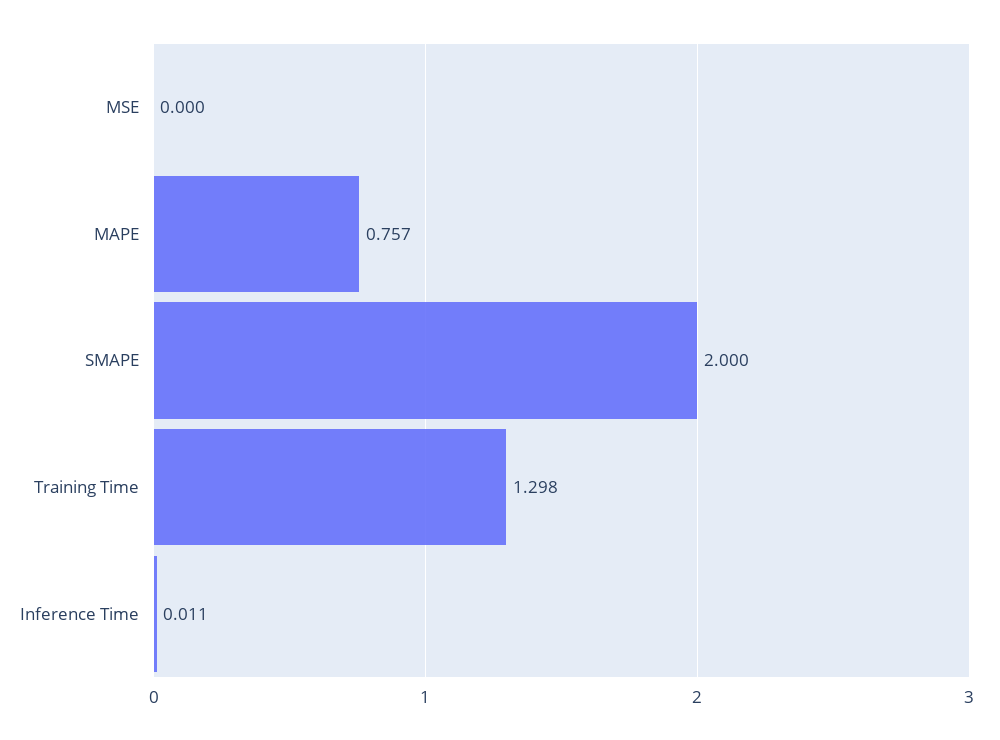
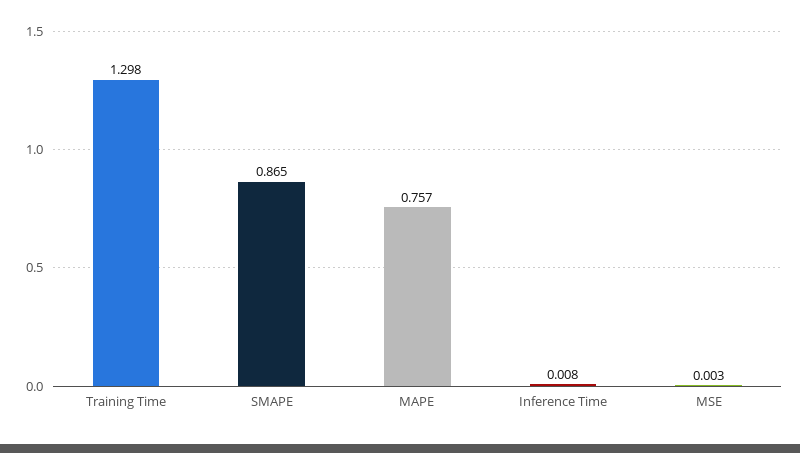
MSE: 0 -> 0.003
SMAPE: 2 -> 0.865
Inference Time: 0.011 -> 0.008

